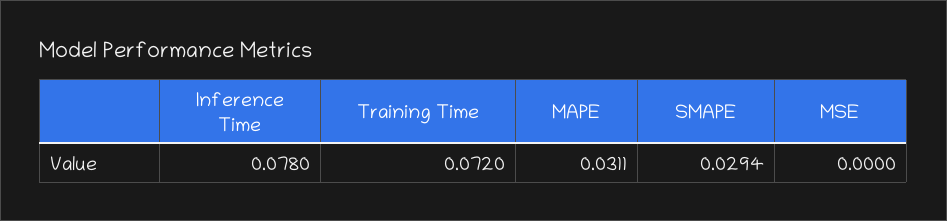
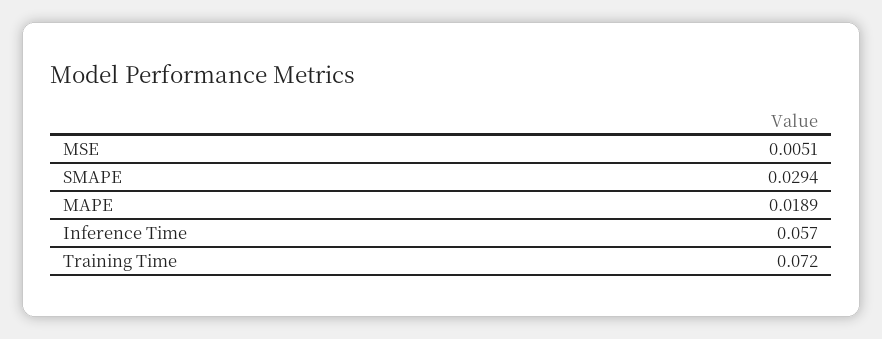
Inference Time: 0.078 -> 0.057
MAPE: 0.0311 -> 0.0189
MSE: 0 -> 0.0051

